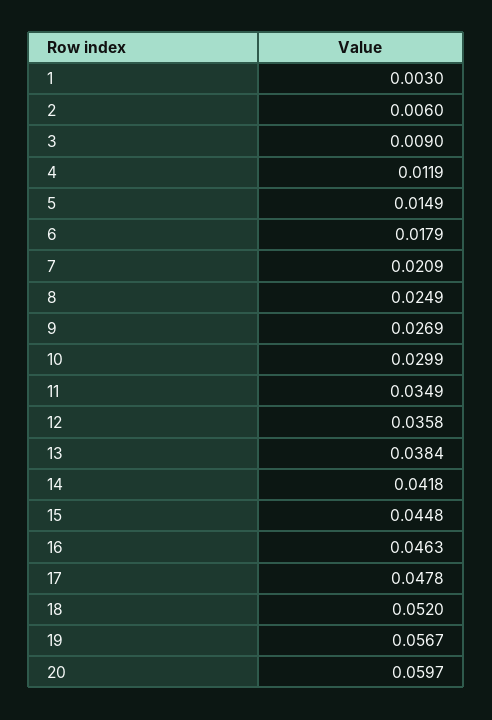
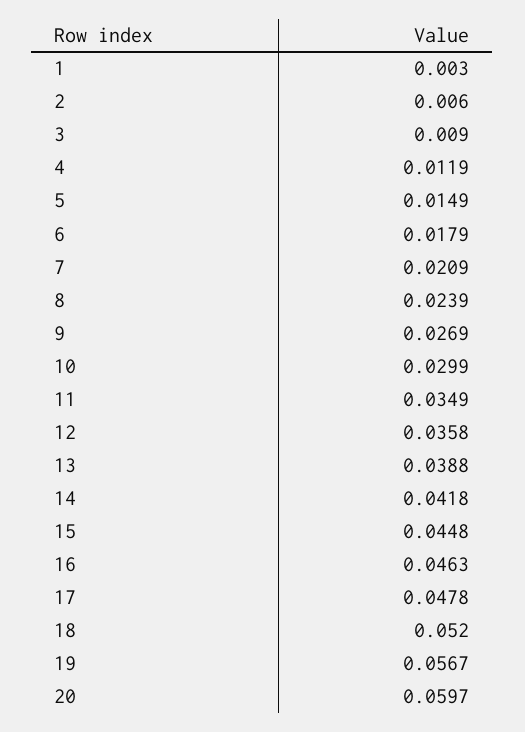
8: 0.0249 -> 0.0239
13: 0.0384 -> 0.0388

